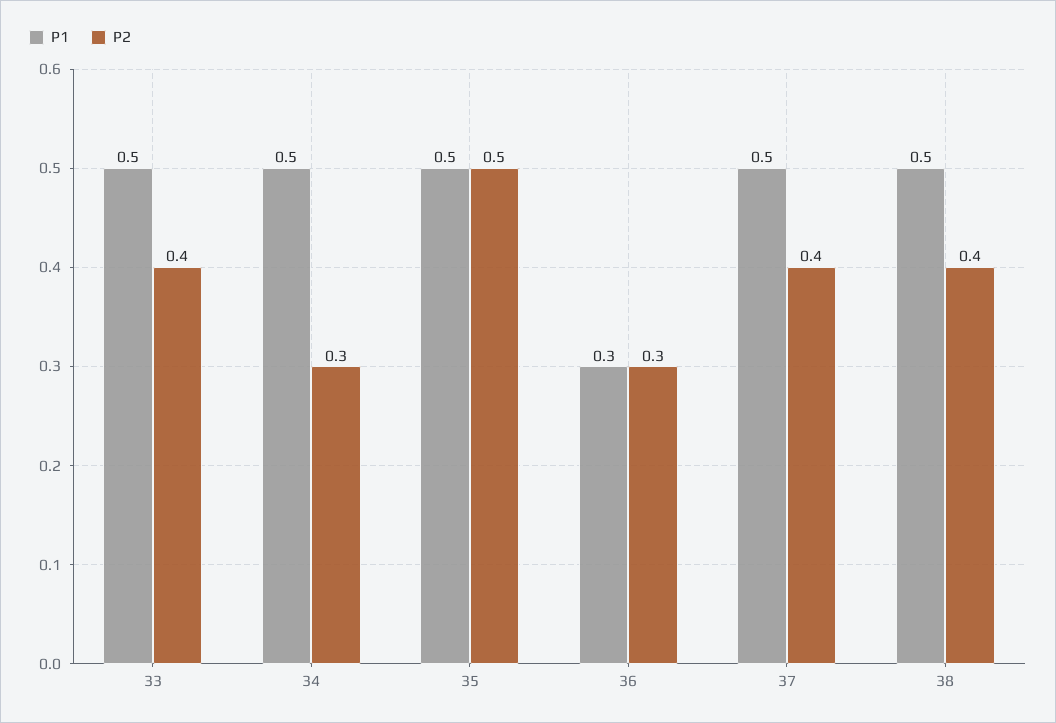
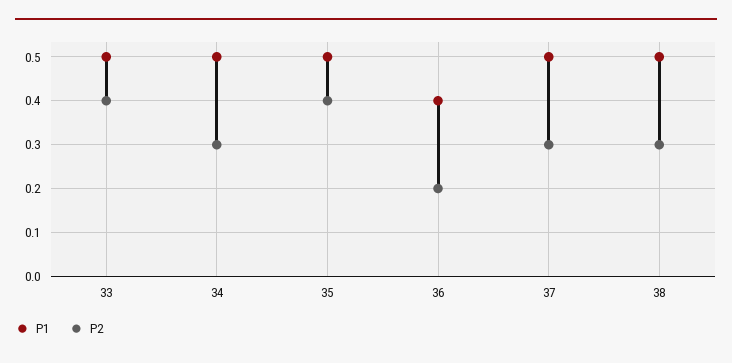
P2, 35: 0.5 -> 0.4
P1, 36: 0.3 -> 0.4
P2, 36: 0.3 -> 0.2
P2, 37: 0.4 -> 0.3
P2, 38: 0.4 -> 0.3

